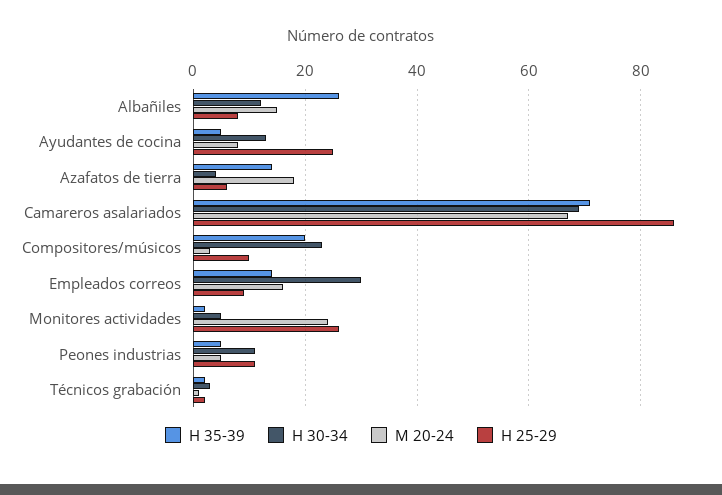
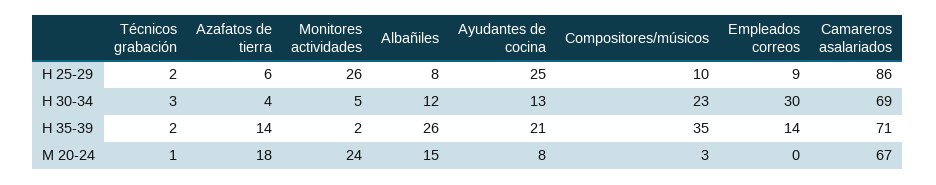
H 35-39, Ayudantes de cocina: 5 -> 21
H 35-39, Compositores/músicos: 20 -> 35
M 20-24, Empleados correos: 15 -> 0
H 35-39, Peones industrias: 5 -> none
H 30-34, Peones industrias: 10 -> none
M 20-24, Peones industrias: 5 -> none
H 25-29, Peones industrias: 10 -> none

